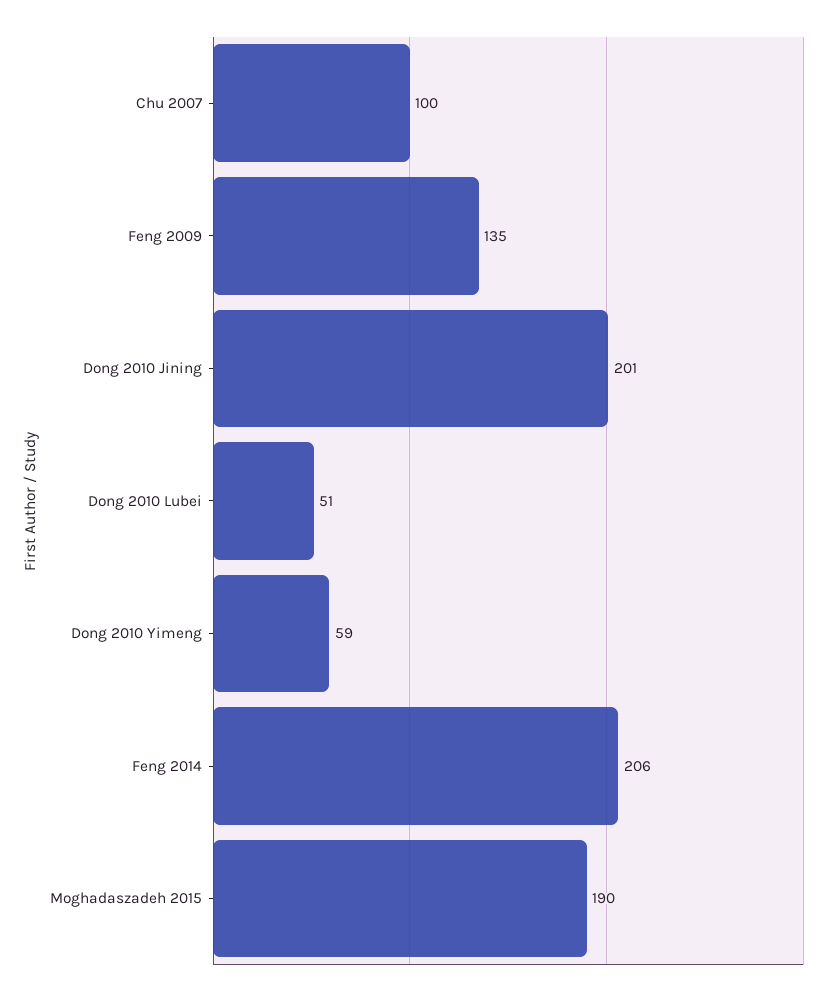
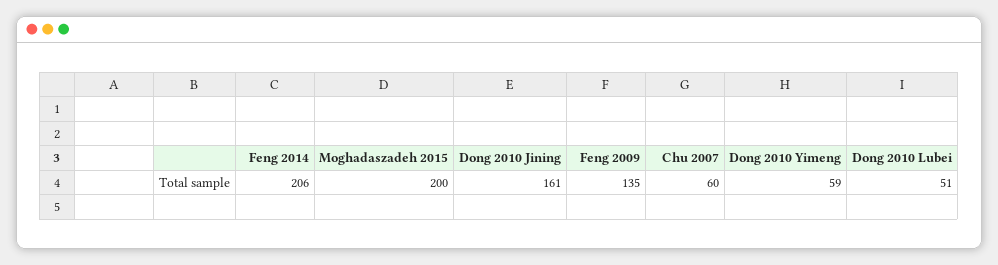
Chu 2007: 100 -> 60
Dong 2010 Jining: 201 -> 161
Moghadaszadeh 2015: 190 -> 200

